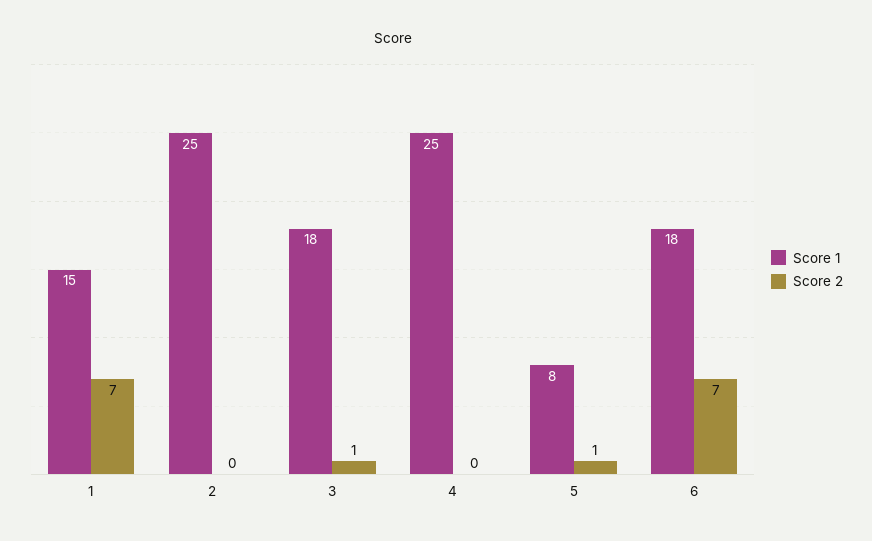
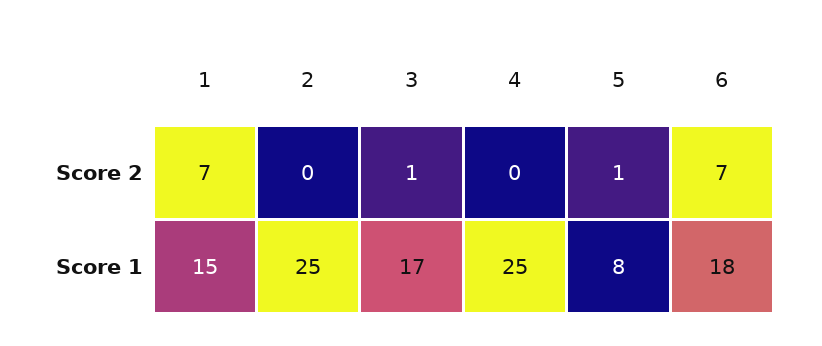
Score 1, 3: 18 -> 17

